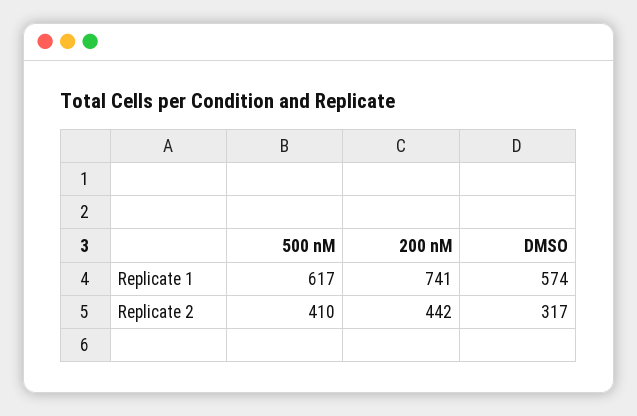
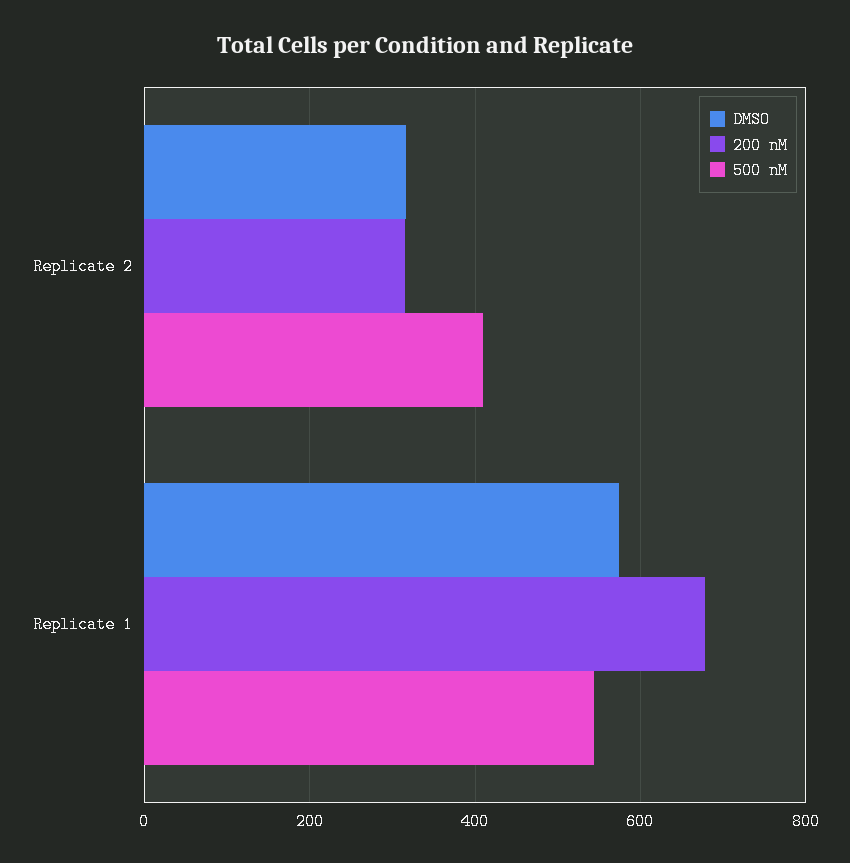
500 nM, Replicate 1: 617 -> 540
200 nM, Replicate 1: 741 -> 680
200 nM, Replicate 2: 442 -> 320

